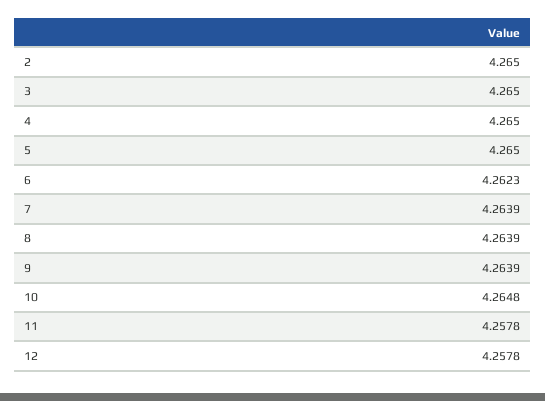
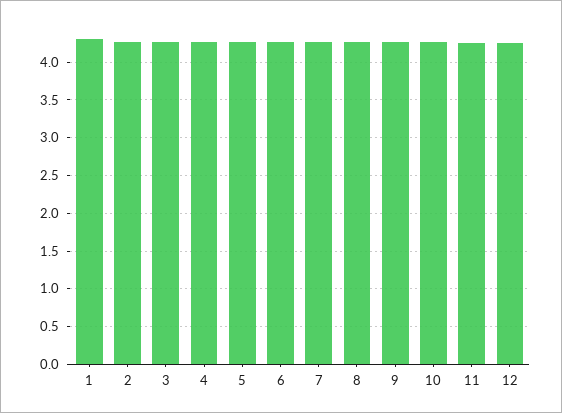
1: none -> 4.3

